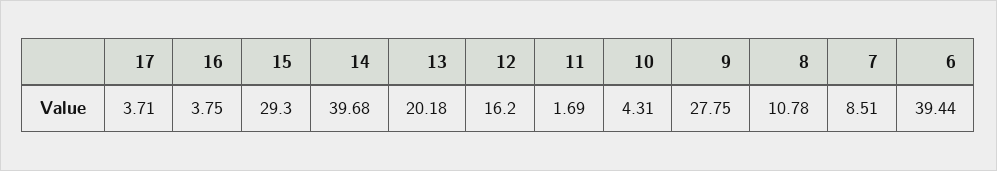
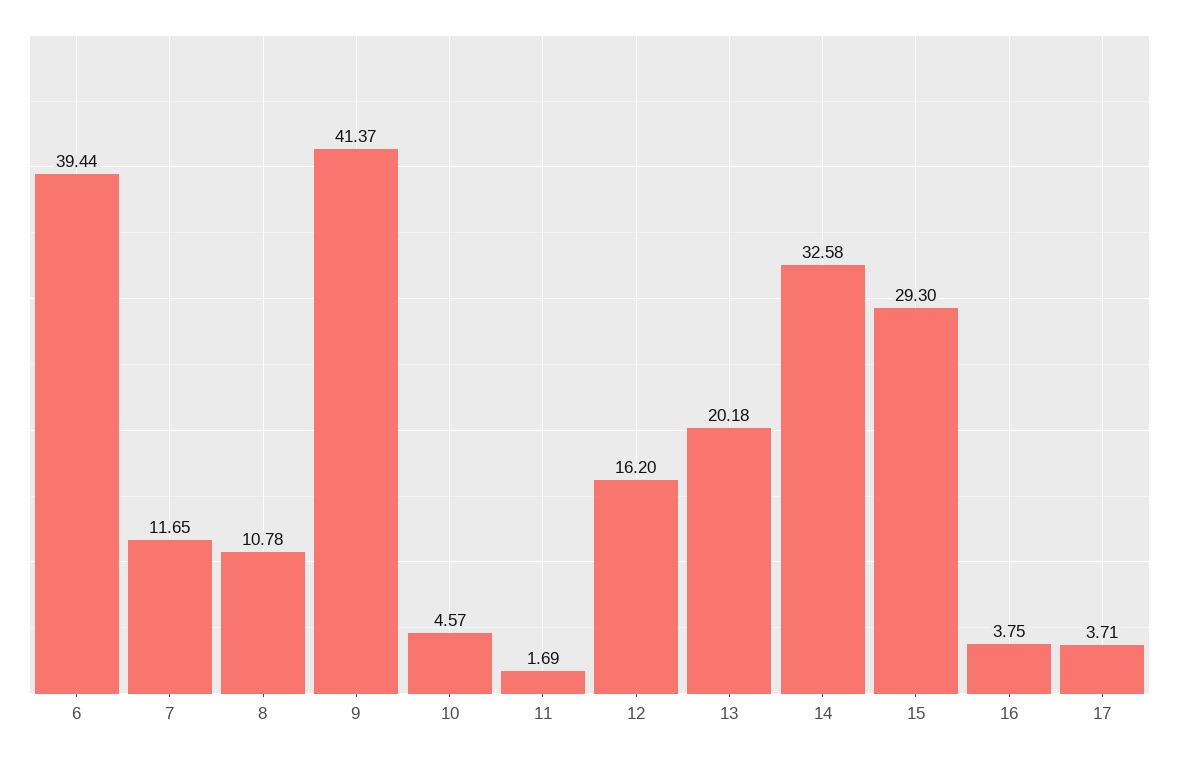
14: 39.68 -> 32.58
10: 4.31 -> 4.57
9: 27.75 -> 41.37
7: 8.51 -> 11.65

